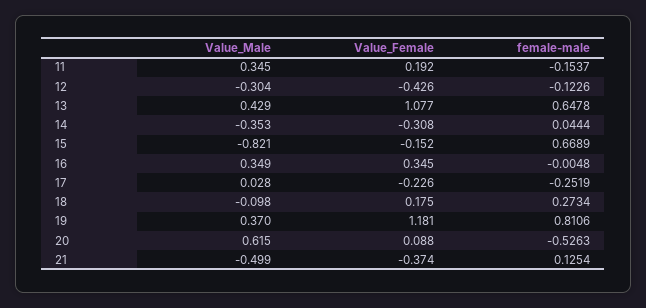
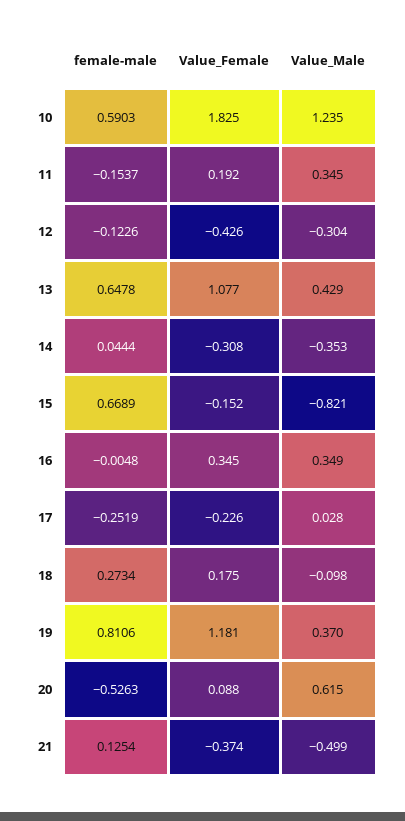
female-male, 10: none -> 0.5903
Value_Female, 10: none -> 1.825
Value_Male, 10: none -> 1.235

